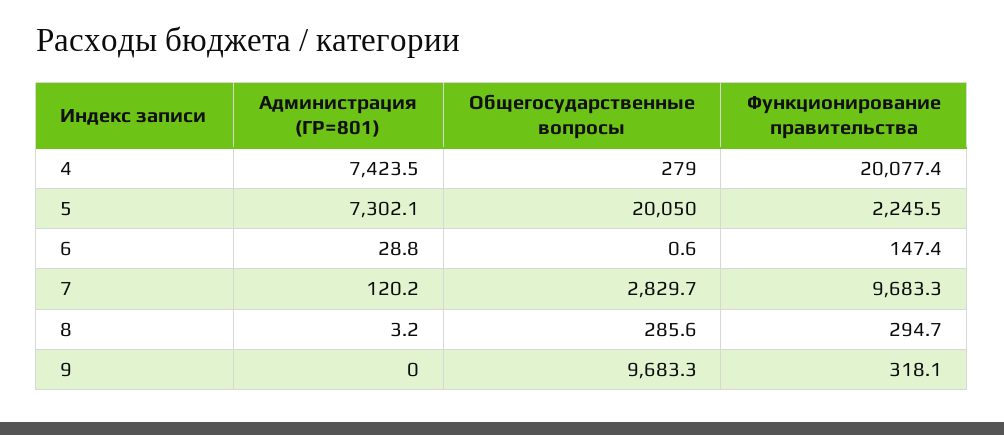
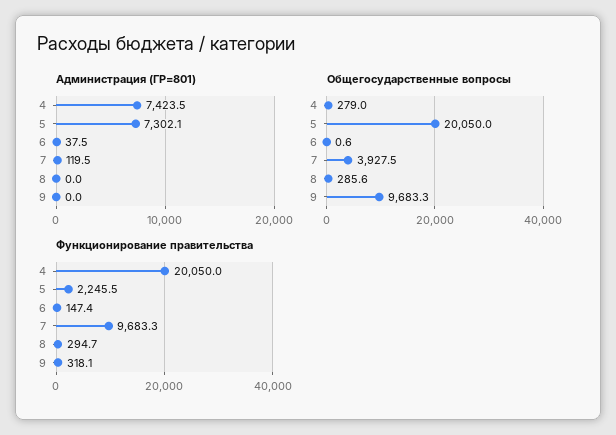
Функционирование правительства, 4: 20077.4 -> 20050
Администрация (ГР=801), 6: 28.8 -> 37.5
Администрация (ГР=801), 7: 120.2 -> 119.5
Общегосударственные вопросы, 7: 2829.7 -> 3927.5
Администрация (ГР=801), 8: 3.2 -> 0

